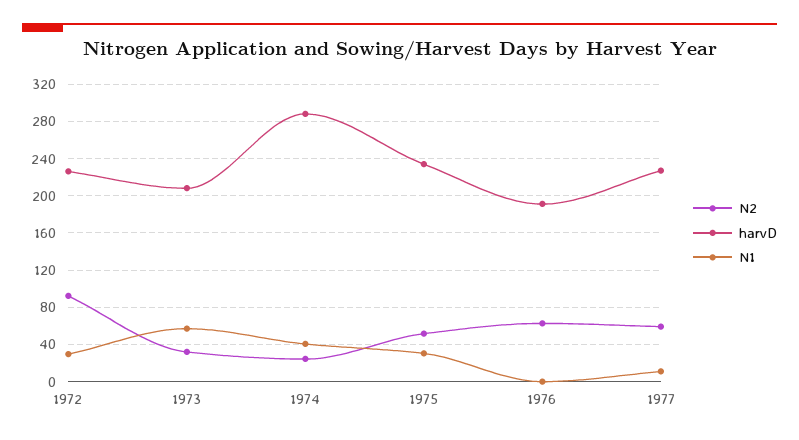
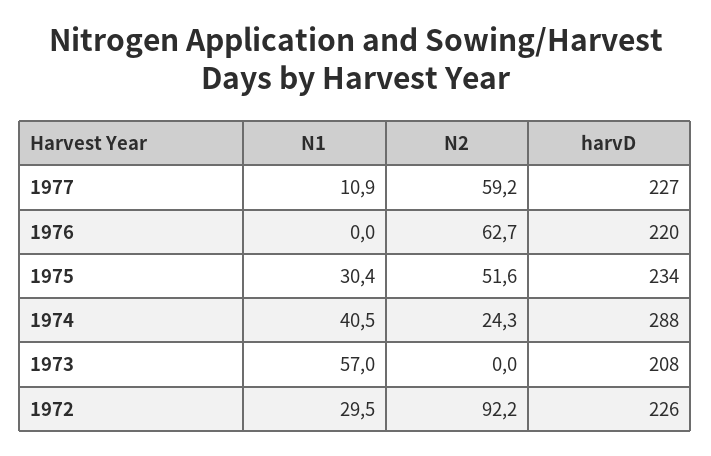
N2, 1973: 30 -> 0
harvD, 1976: 190 -> 220

